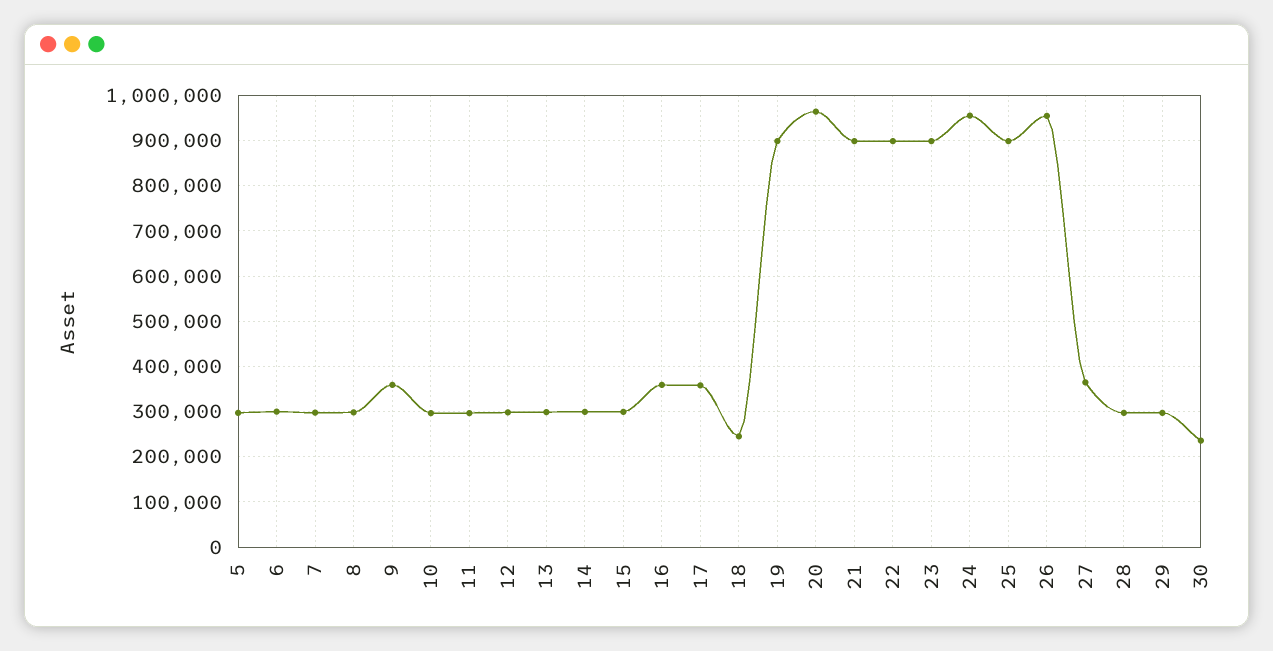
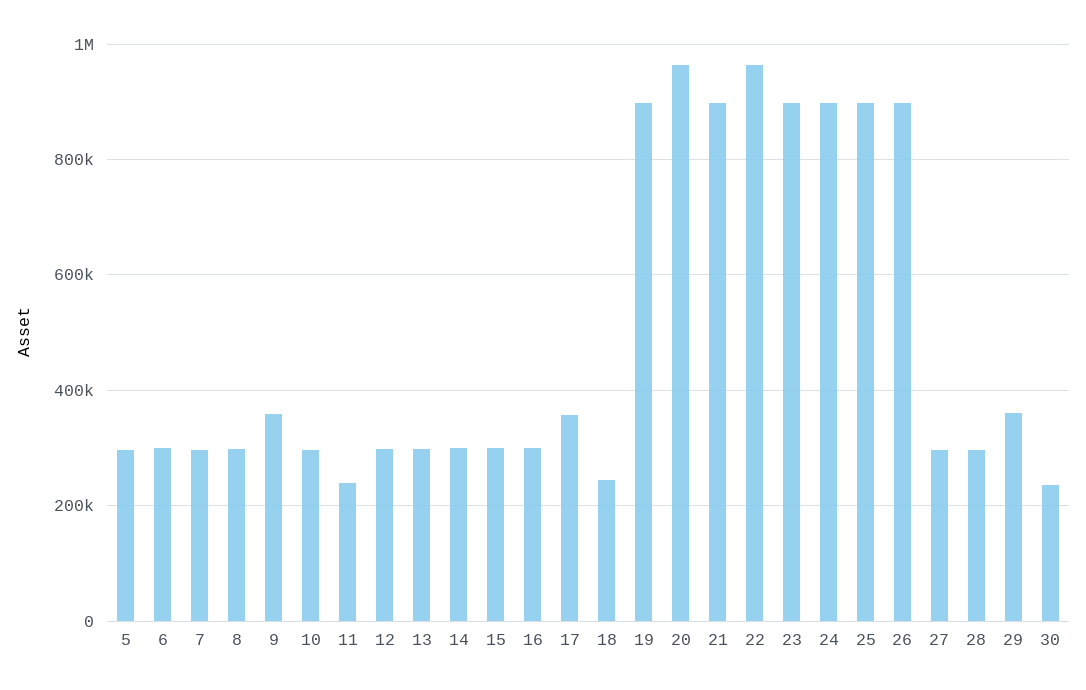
11: 300000 -> 240000
16: 360000 -> 300000
22: 900000 -> 960000
24: 960000 -> 900000
26: 960000 -> 900000
27: 360000 -> 300000
29: 300000 -> 360000

